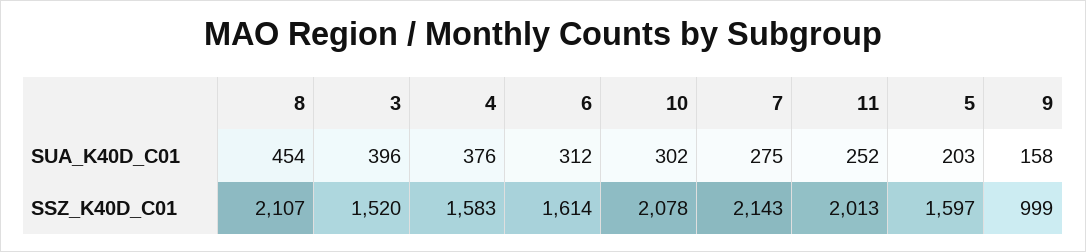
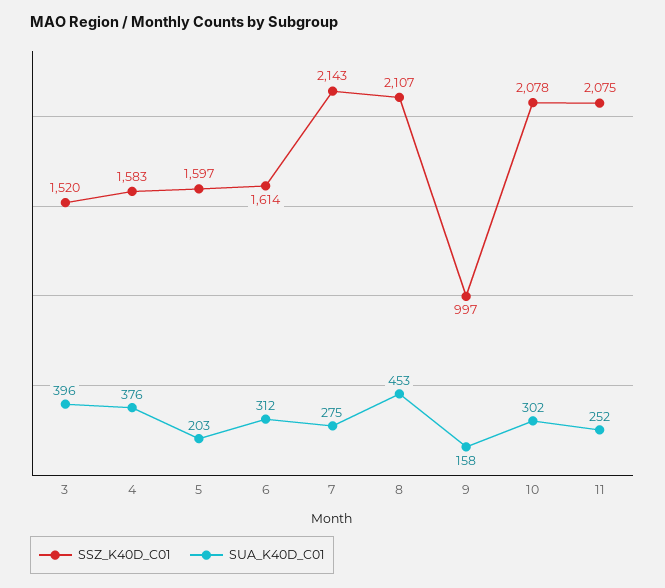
SUA_K40D_C01, 8: 454 -> 453
SSZ_K40D_C01, 11: 2013 -> 2075
SSZ_K40D_C01, 9: 999 -> 997

